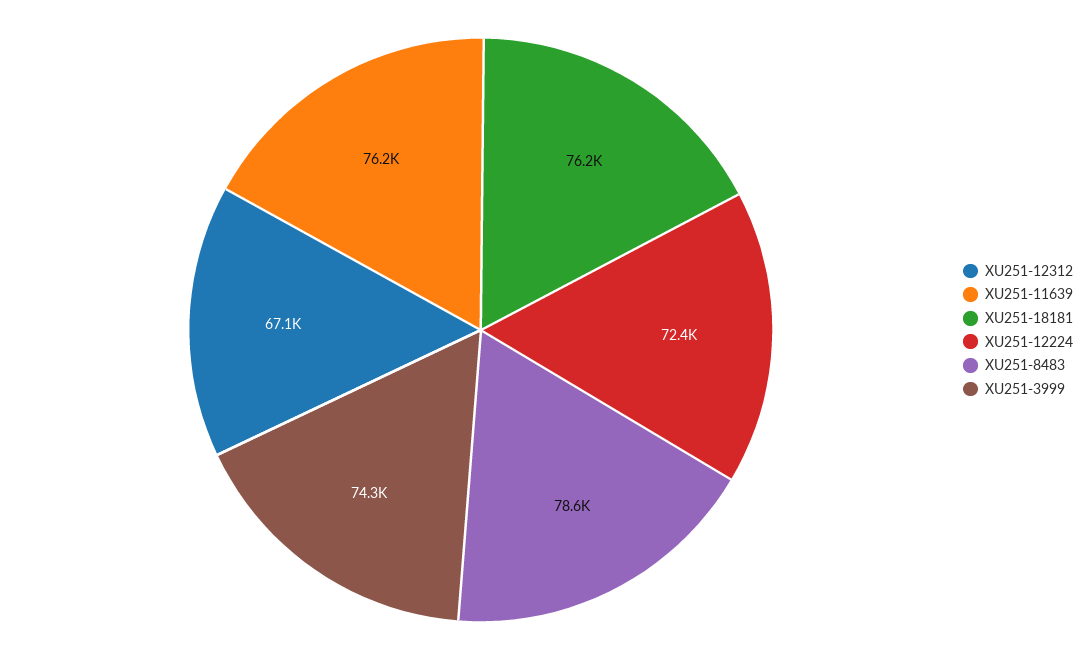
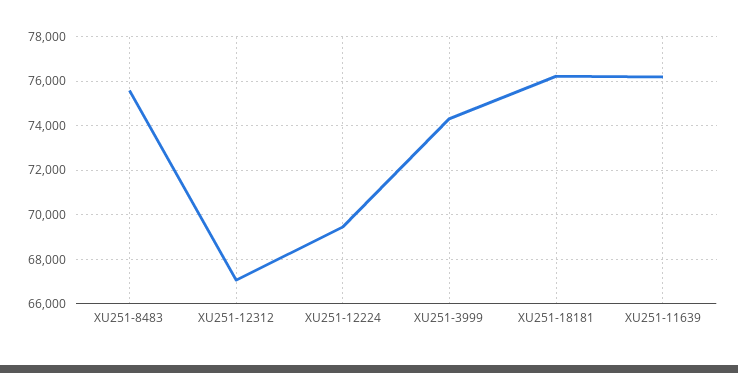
XU251-12224: 72400 -> 69500
XU251-8483: 78600 -> 75500

